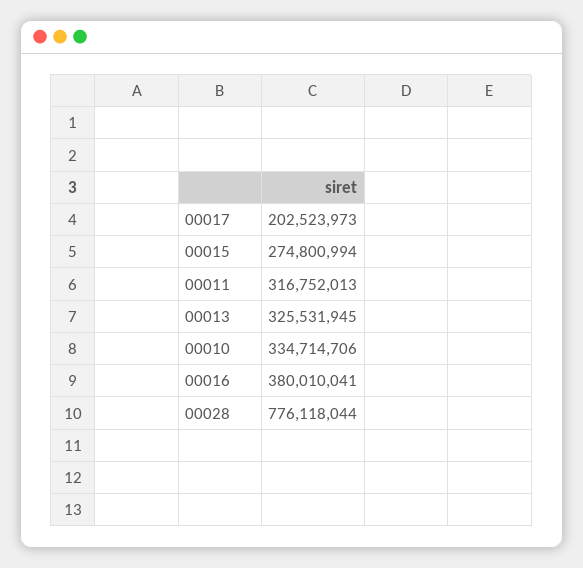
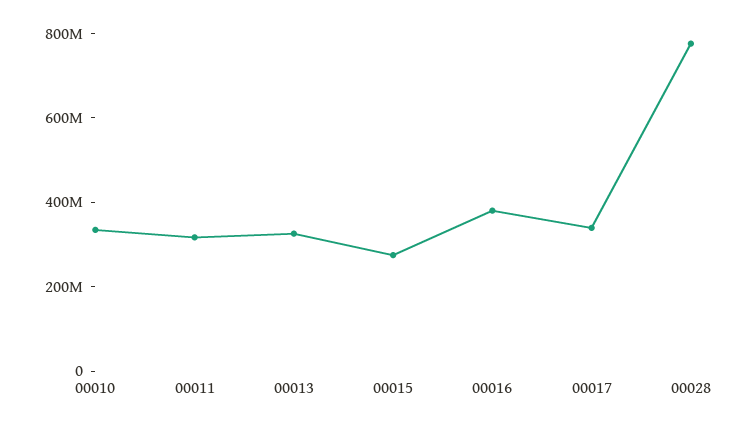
00017: 202523973 -> 350000000

